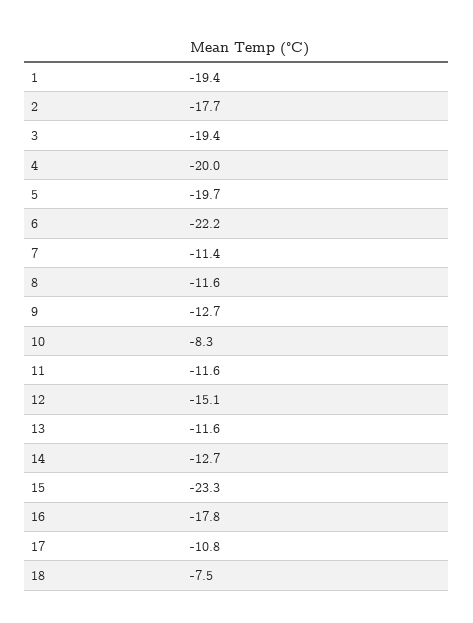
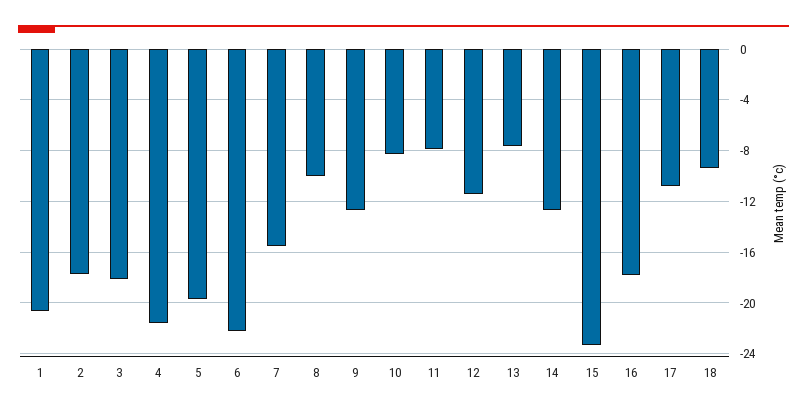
1: -19.4 -> -20.5
3: -19.4 -> -18
4: -20 -> -21.5
7: -11.4 -> -15.5
8: -11.6 -> -10
11: -11.6 -> -8
12: -15.1 -> -11.5
13: -11.6 -> -7.5
18: -7.5 -> -9.5

